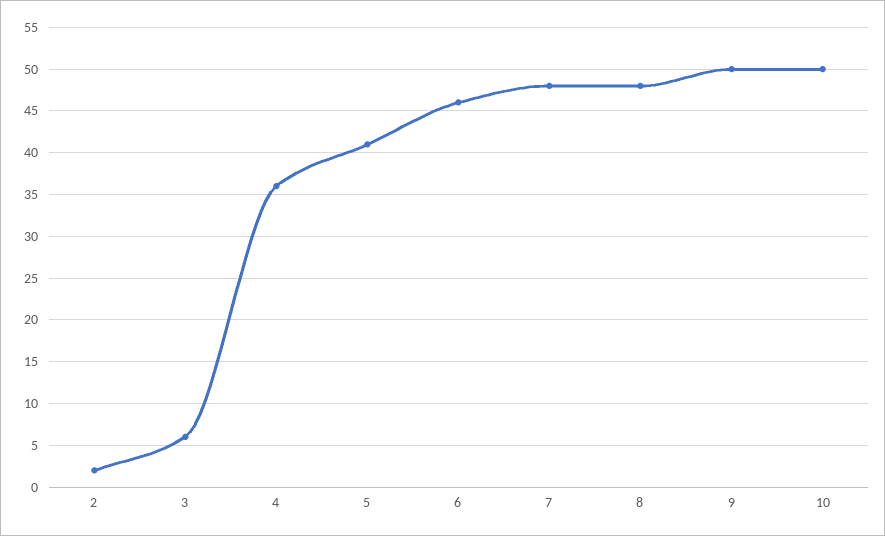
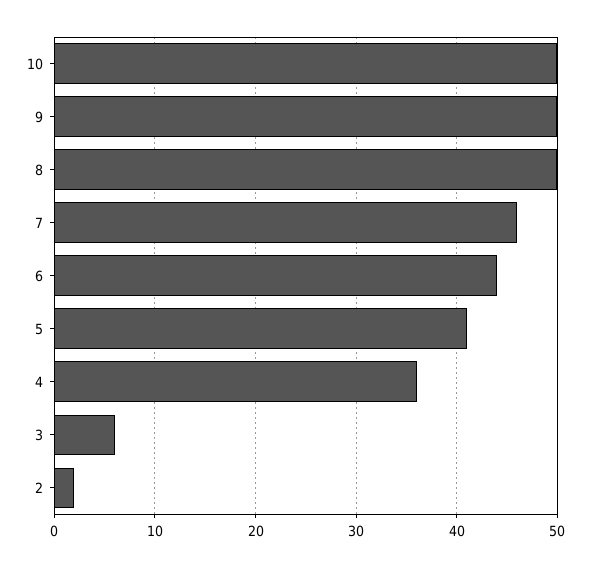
6: 46 -> 44
7: 48 -> 46
8: 48 -> 50

